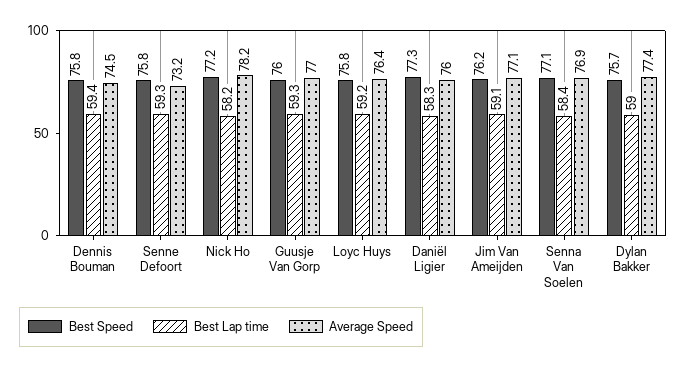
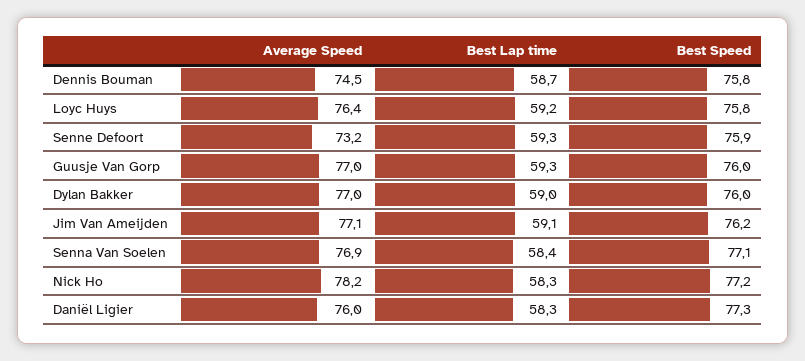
Best Lap time, Dennis Bouman: 59.4 -> 58.7
Best Speed, Senne Defoort: 75.8 -> 75.9
Best Lap time, Nick Ho: 58.2 -> 58.3
Best Speed, Dylan Bakker: 75.7 -> 76
Average Speed, Dylan Bakker: 77.4 -> 77

